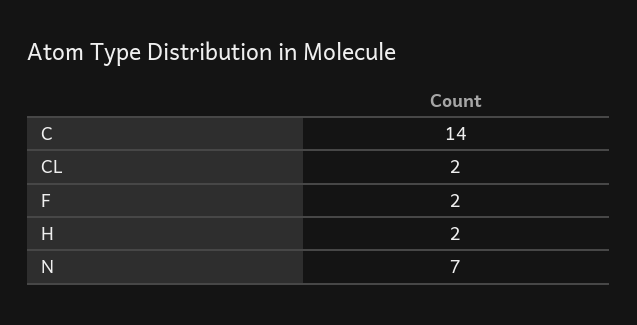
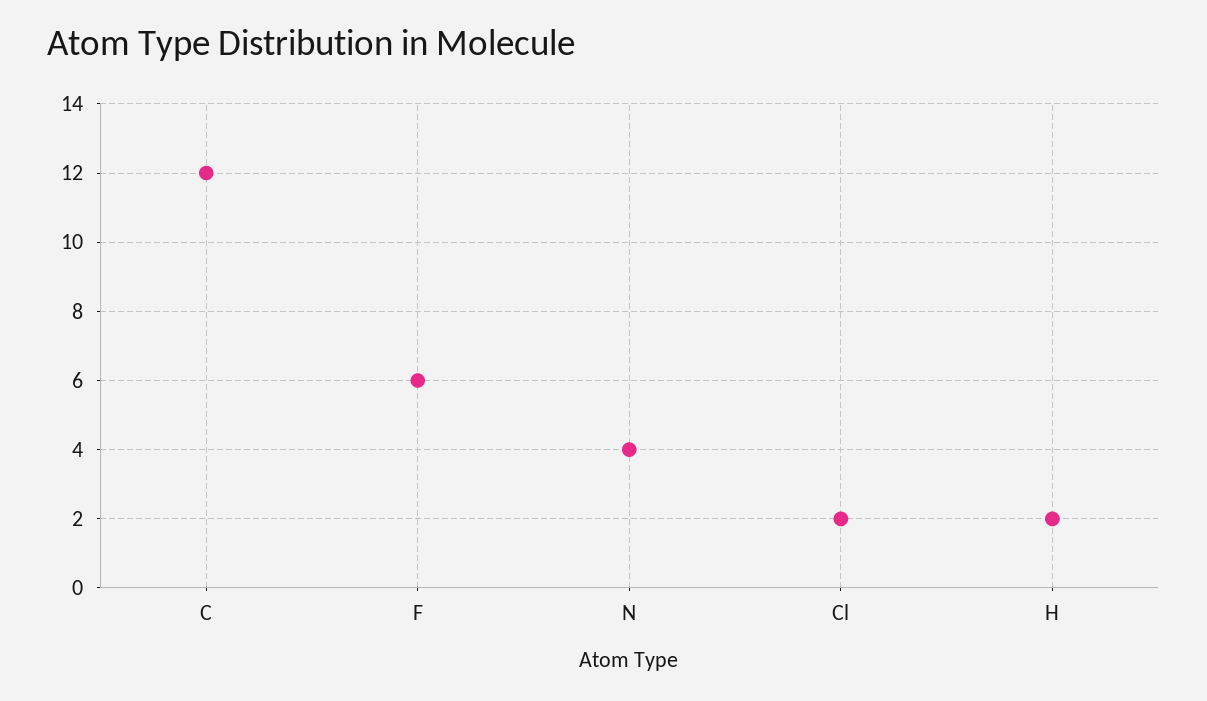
C: 14 -> 12
F: 2 -> 6
N: 7 -> 4

